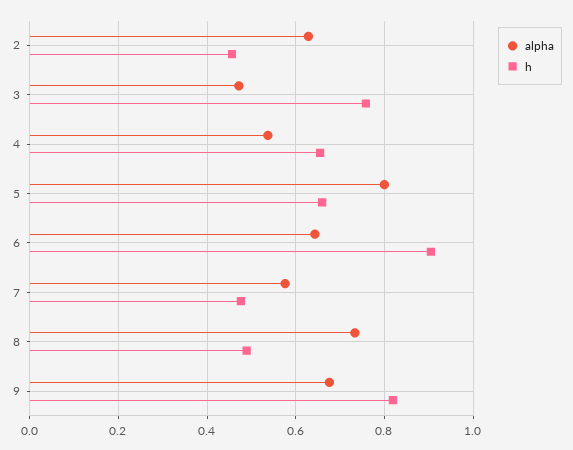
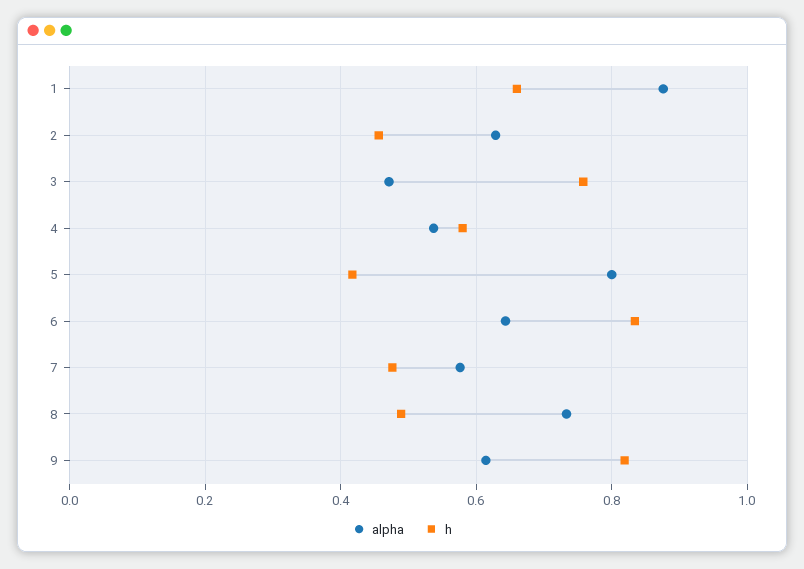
h, 4: 0.66 -> 0.58
h, 5: 0.66 -> 0.42
h, 6: 0.9 -> 0.84
alpha, 9: 0.68 -> 0.62
alpha, 1: none -> 0.88
h, 1: none -> 0.66

